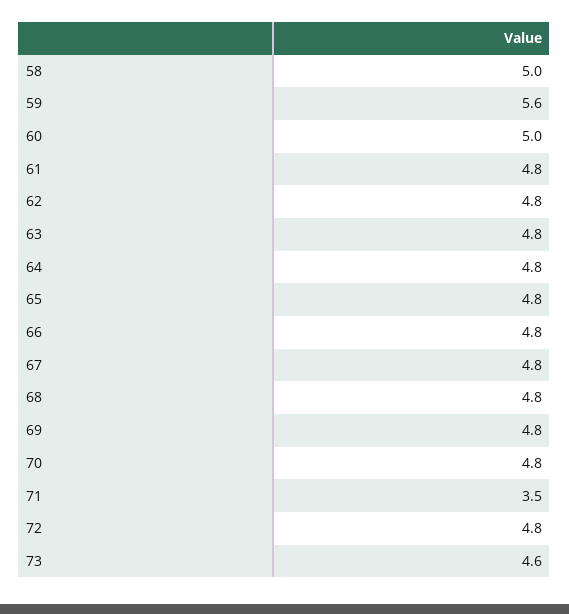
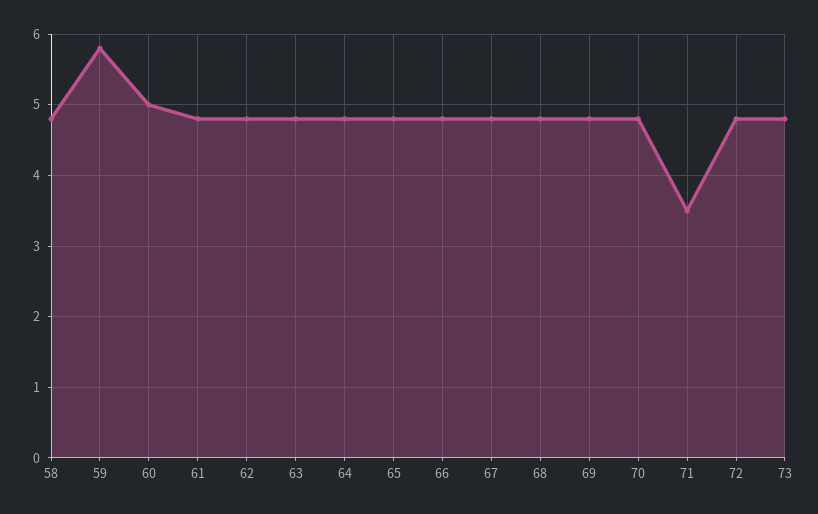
58: 5 -> 4.8
59: 5.6 -> 5.8
73: 4.6 -> 4.8

